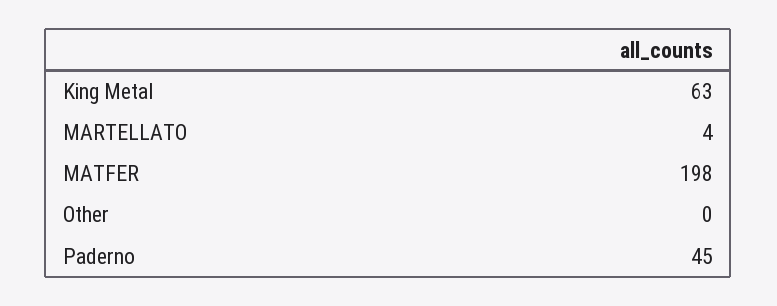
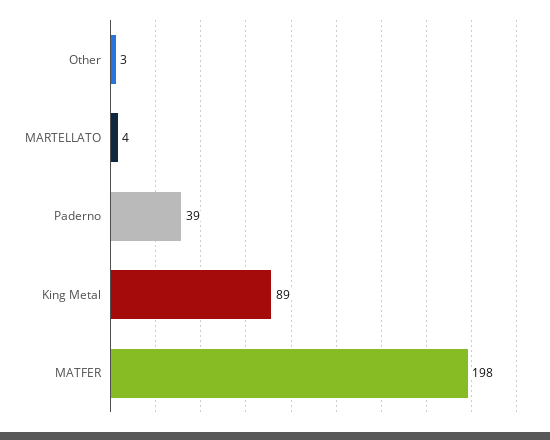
King Metal: 63 -> 89
Other: 0 -> 3
Paderno: 45 -> 39

